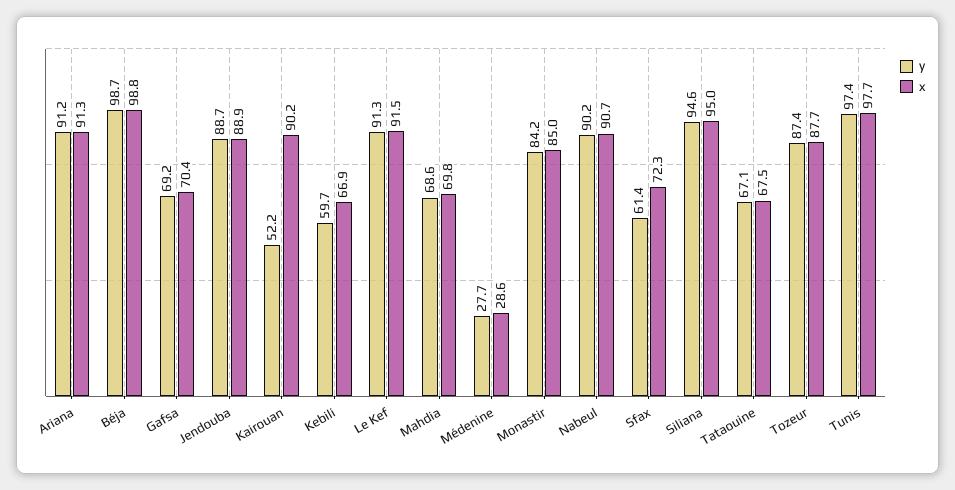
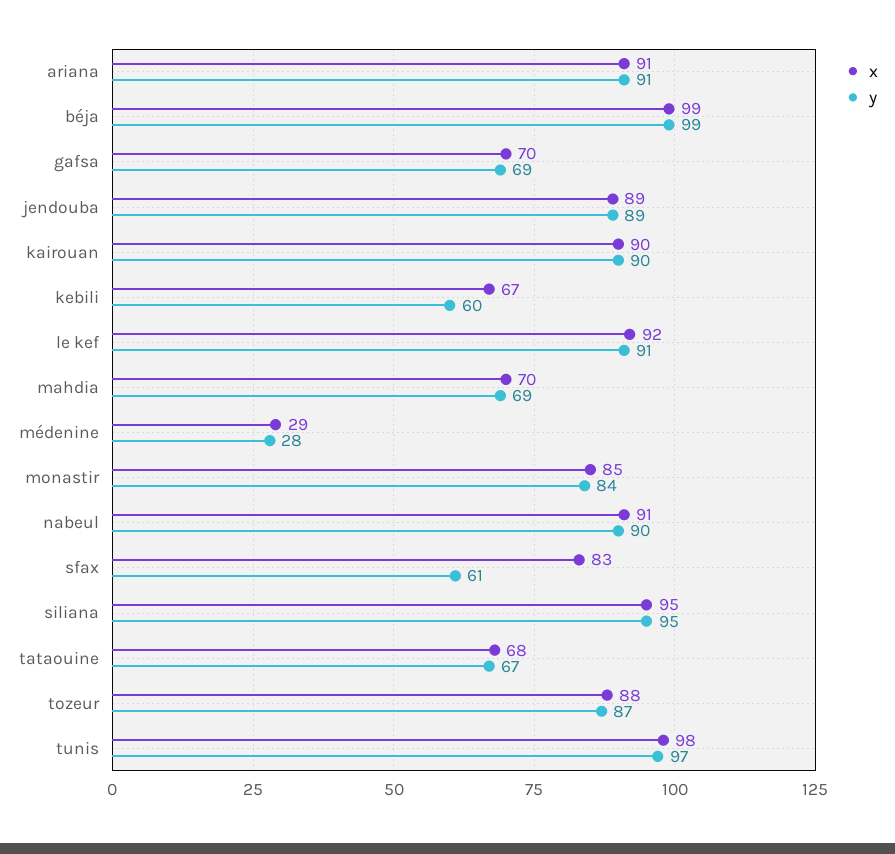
y, Kairouan: 52.2 -> 90
x, Sfax: 72.3 -> 83

